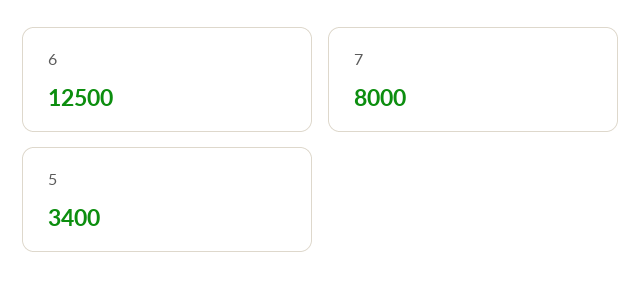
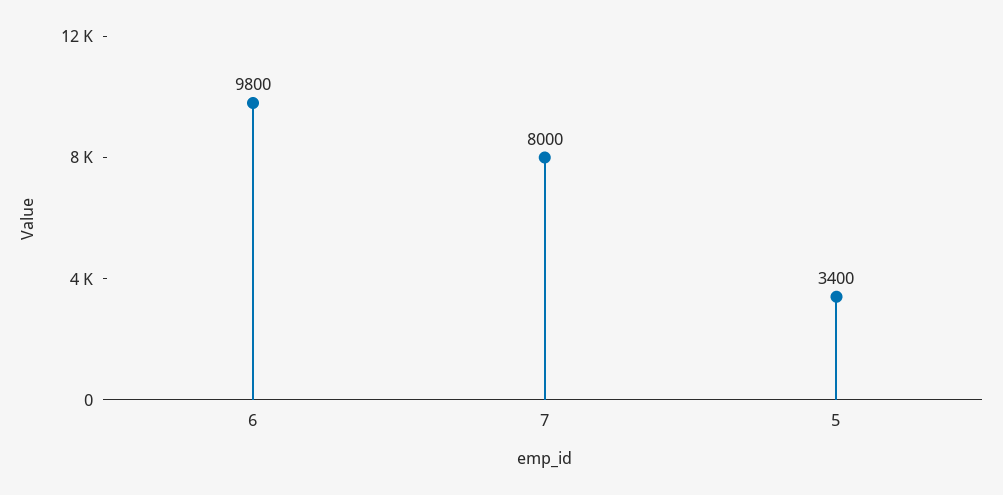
6: 12500 -> 9800

